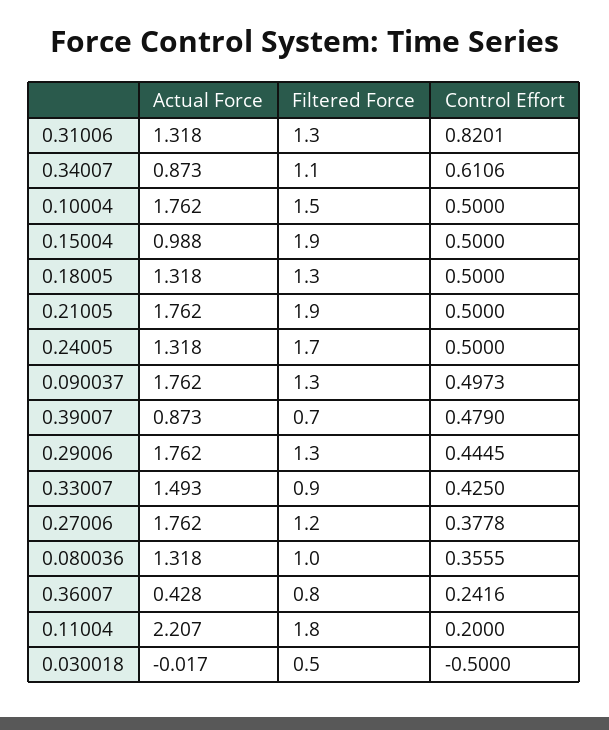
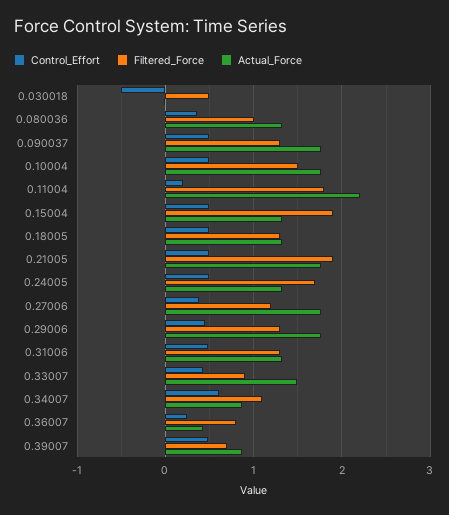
Control Effort, 0.31006: 0.8201 -> 0.5
Actual Force, 0.15004: 0.988 -> 1.3

